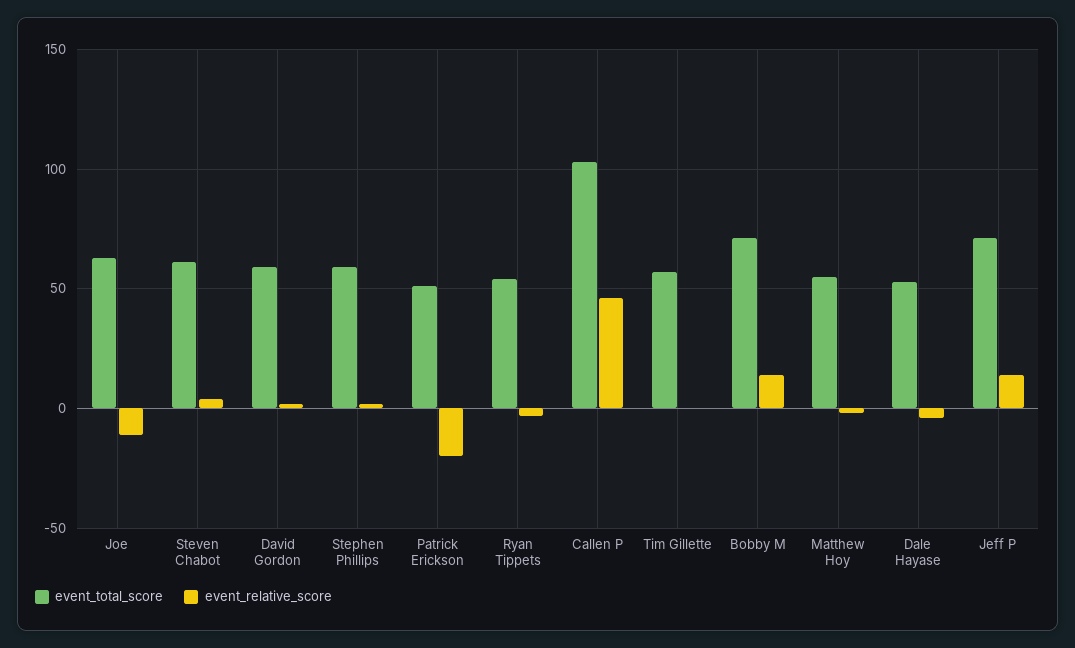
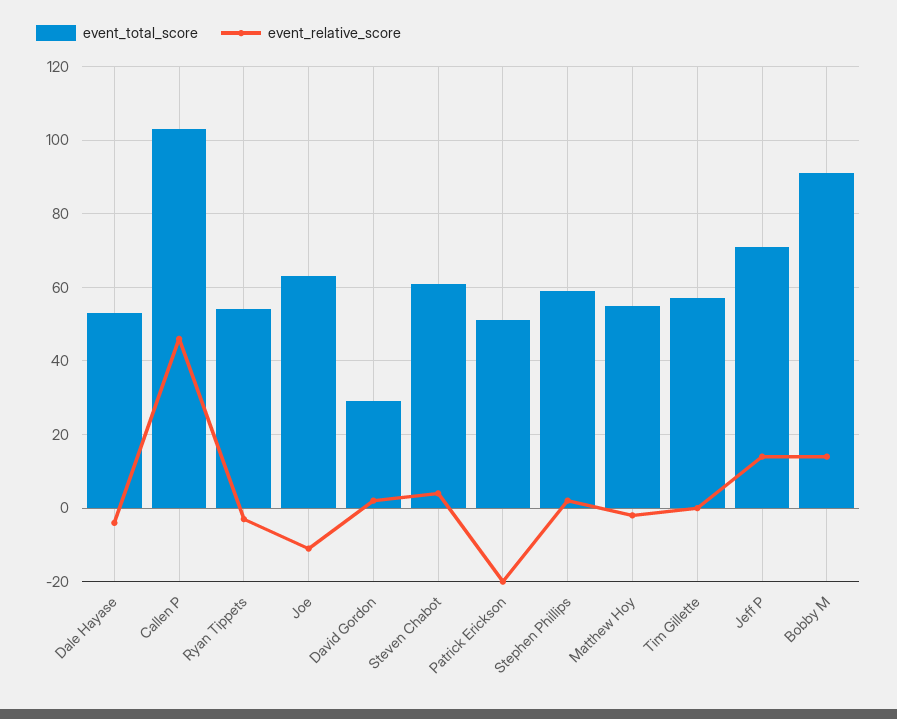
event_total_score, David Gordon: 60 -> 30
event_total_score, Bobby M: 70 -> 90

